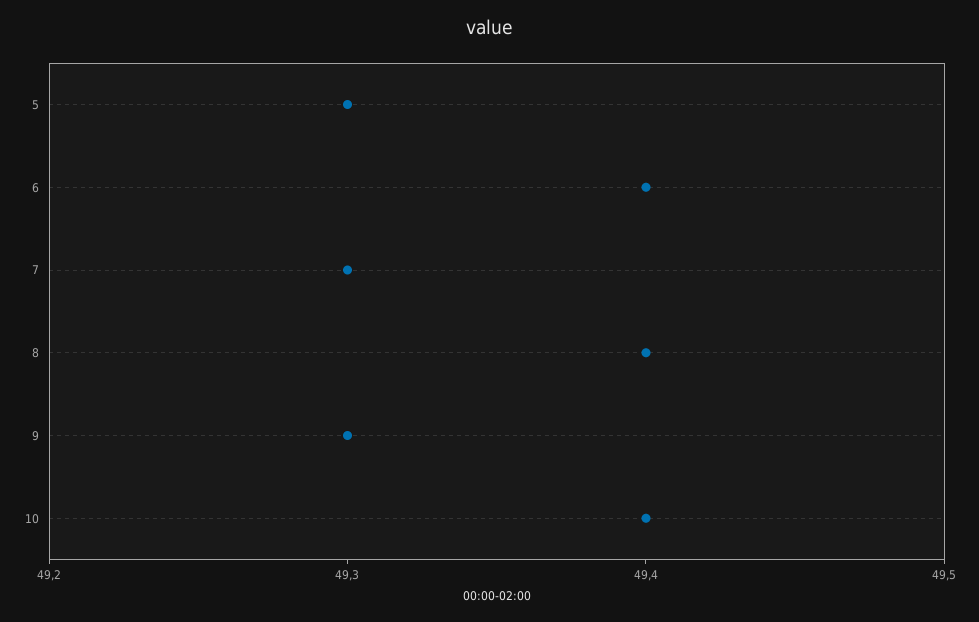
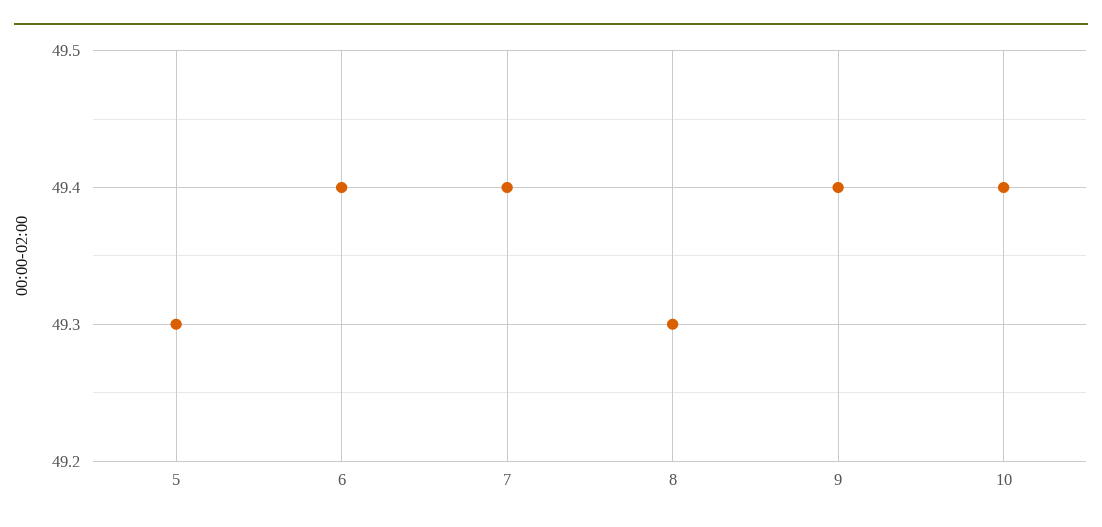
7: 49.3 -> 49.4
8: 49.4 -> 49.3
9: 49.3 -> 49.4

